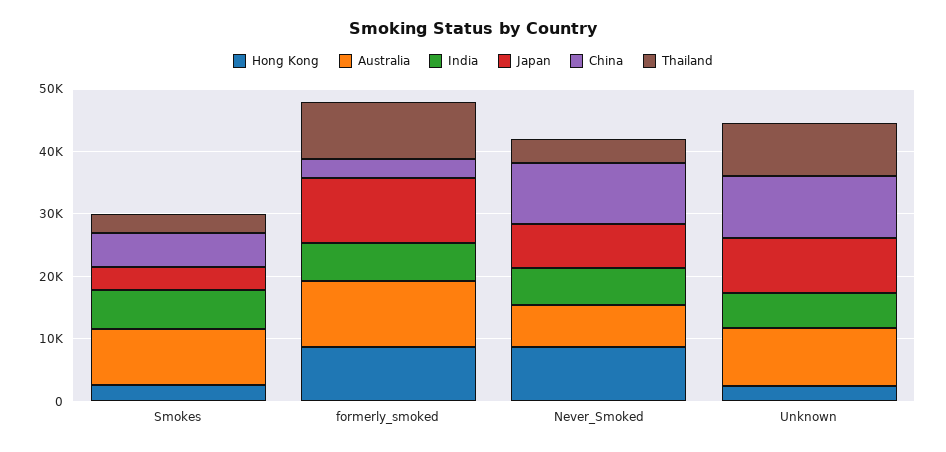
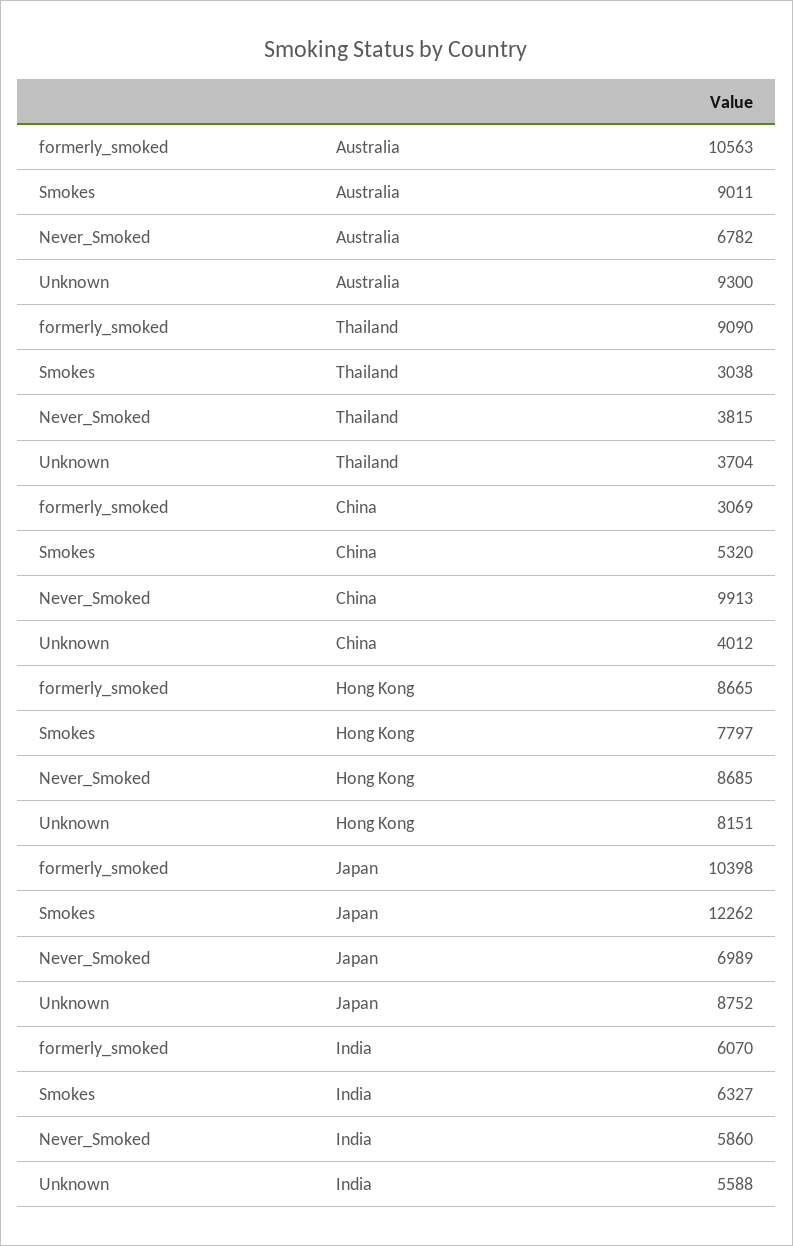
Hong Kong, Smokes: 2000 -> 7797
Japan, Smokes: 4000 -> 12262
Hong Kong, Unknown: 2000 -> 8151
China, Unknown: 10000 -> 4012
Thailand, Unknown: 8000 -> 3704

